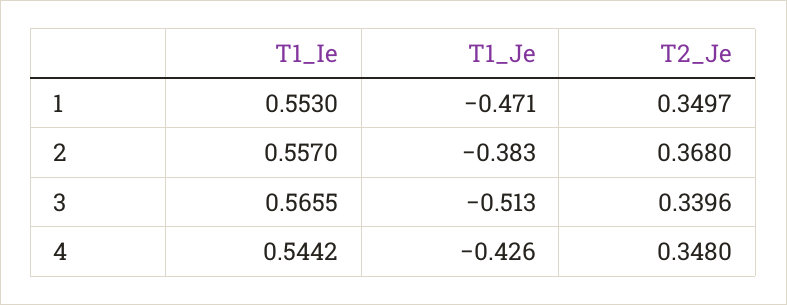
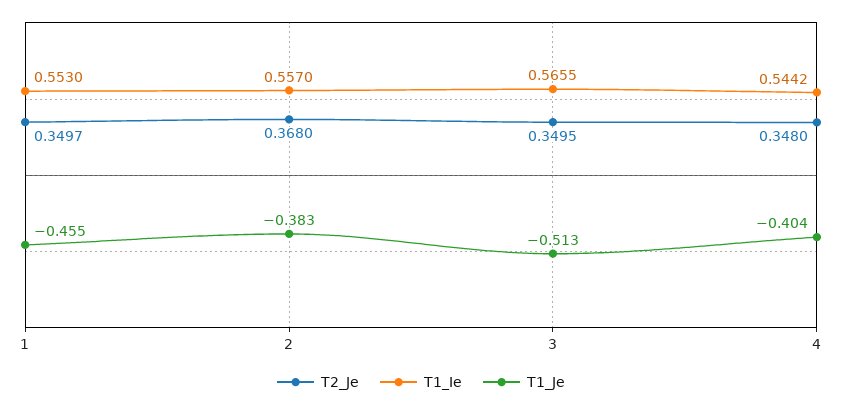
T1_Je, 1: -0.471 -> -0.455
T2_Je, 3: 0.3396 -> 0.3495
T1_Je, 4: -0.426 -> -0.404

